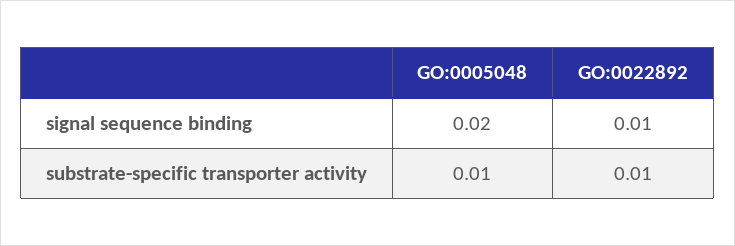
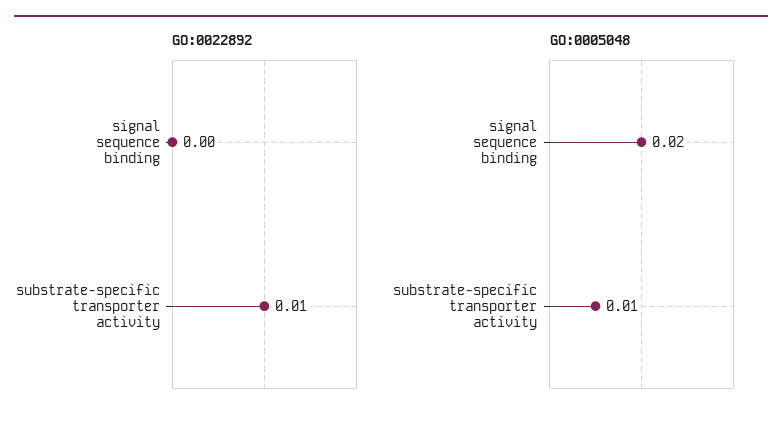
GO:0022892, signal sequence binding: 0.01 -> 0

